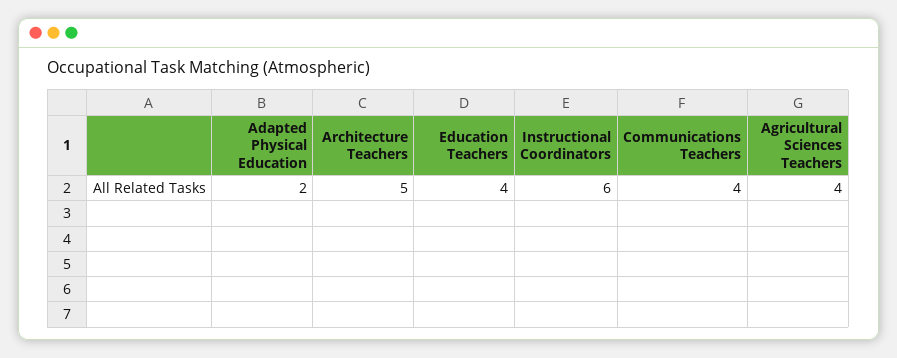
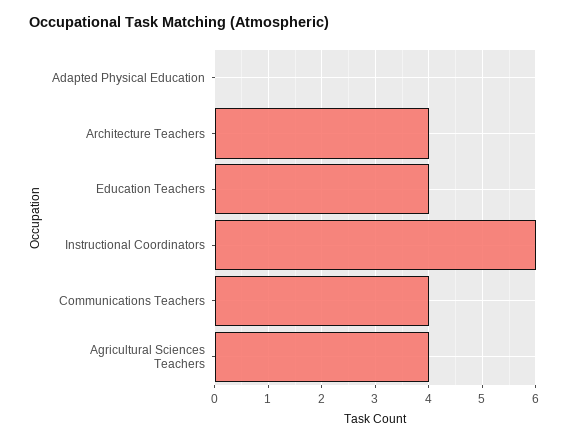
Adapted Physical Education: 2 -> 0
Architecture Teachers: 5 -> 4

